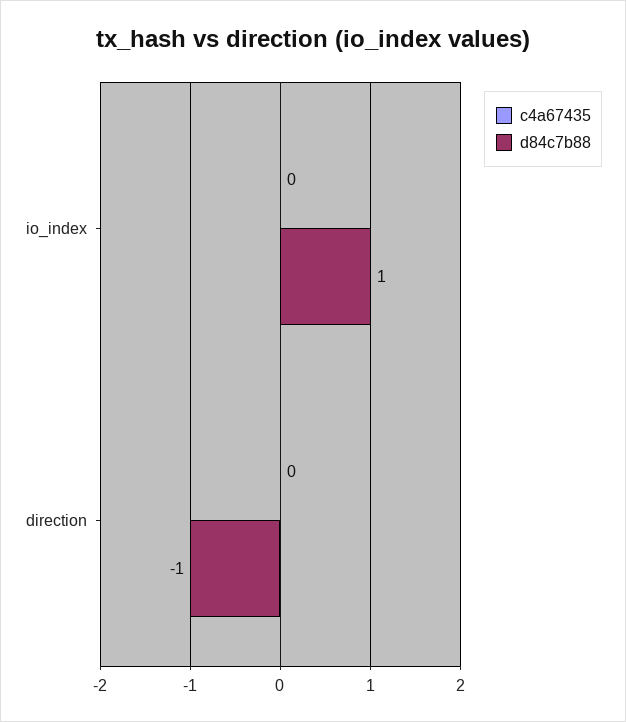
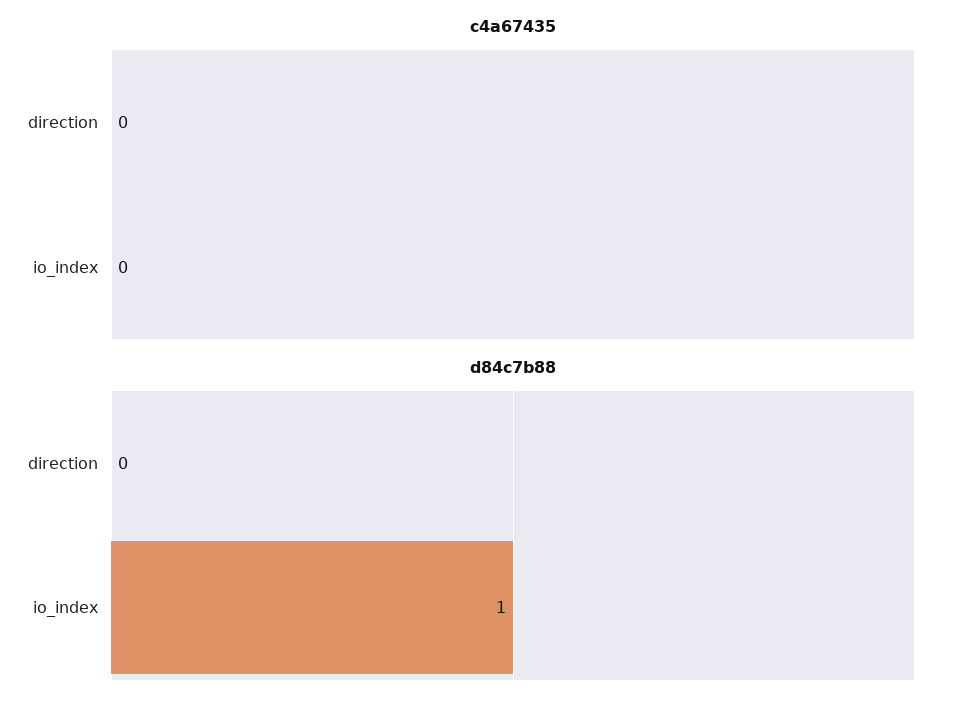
d84c7b88, direction: -1 -> 0

